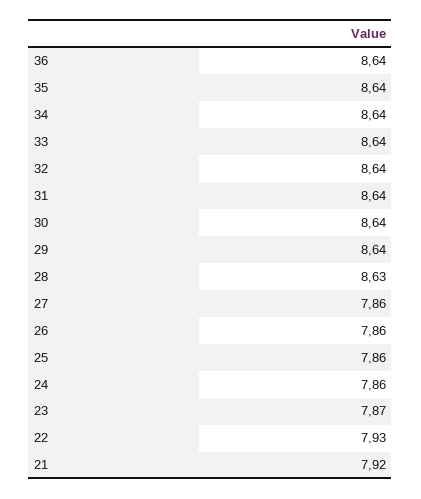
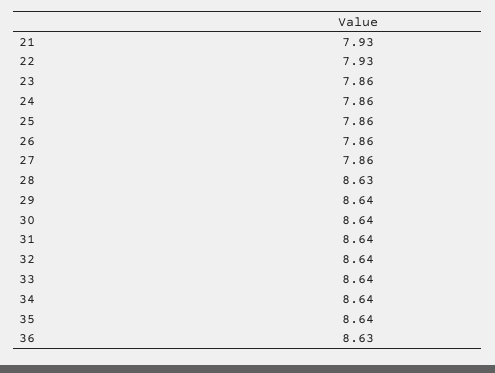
36: 8.64 -> 8.63
23: 7.87 -> 7.86
21: 7.92 -> 7.93

